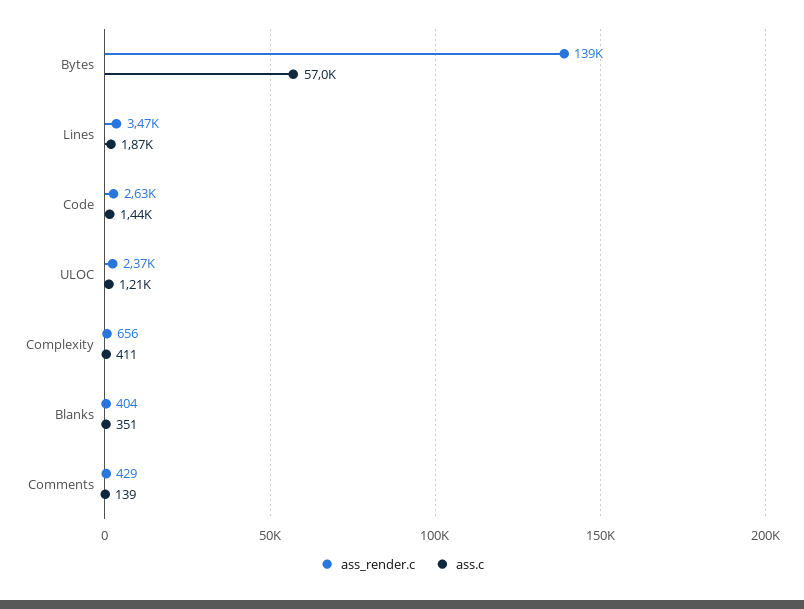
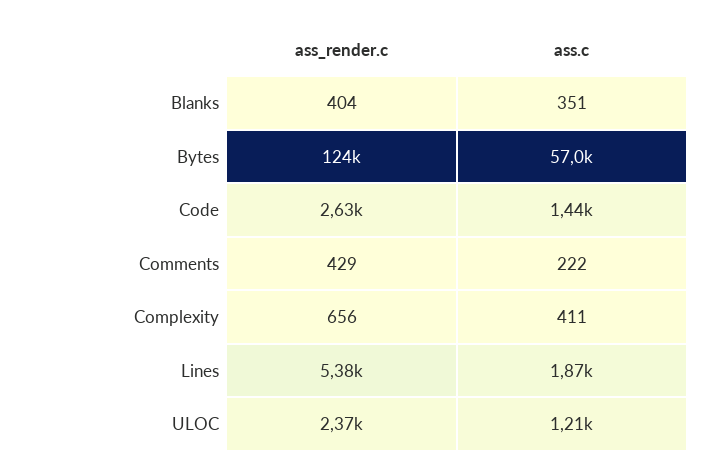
ass_render.c, Bytes: 139000 -> 124000
ass_render.c, Lines: 3470 -> 5380
ass.c, Comments: 139 -> 222

